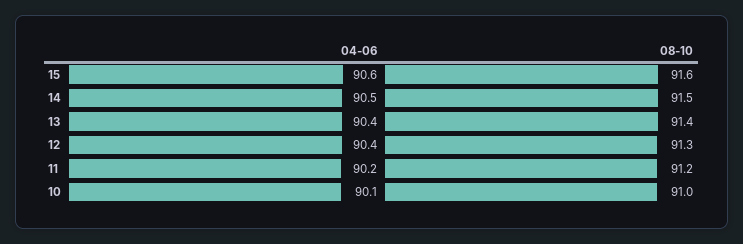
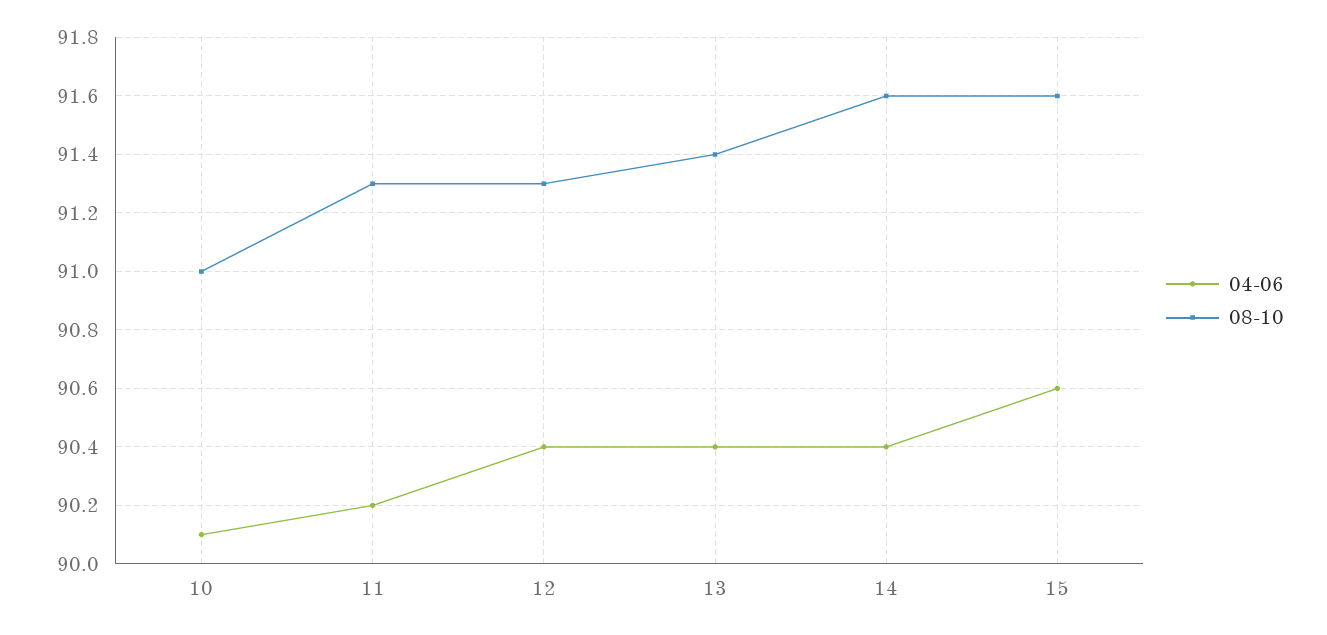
04-06, 14: 90.5 -> 90.4
08-10, 14: 91.5 -> 91.6
08-10, 11: 91.2 -> 91.3

